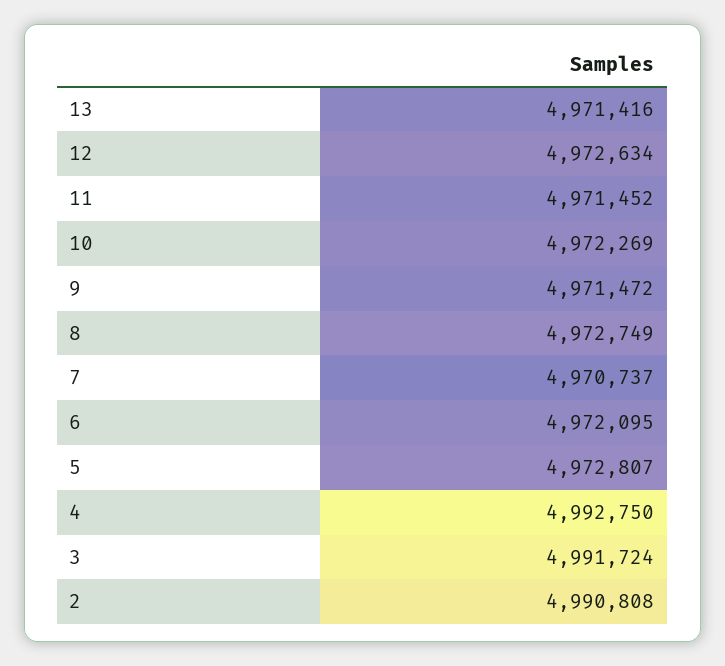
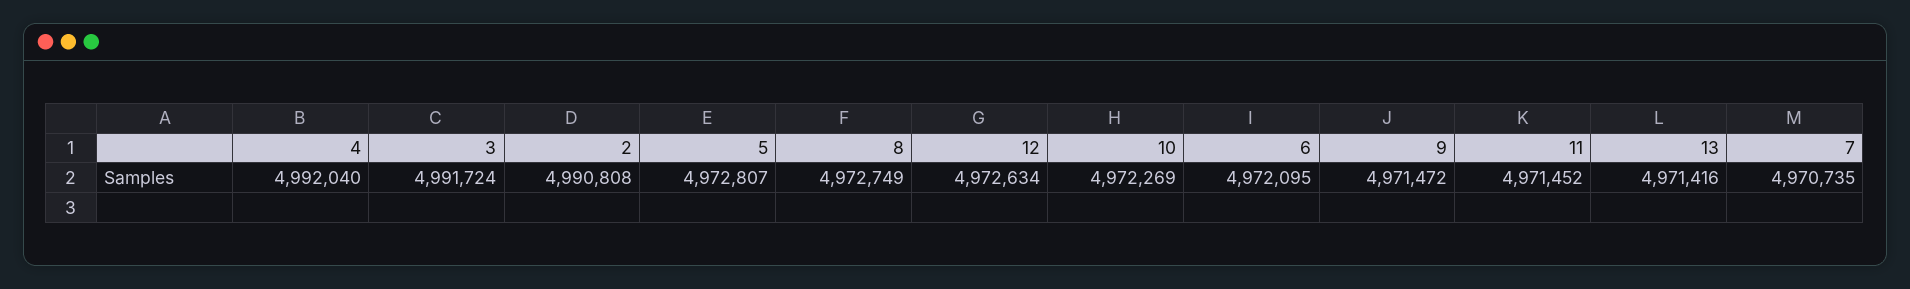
7: 4970737 -> 4970735
4: 4992750 -> 4992040

